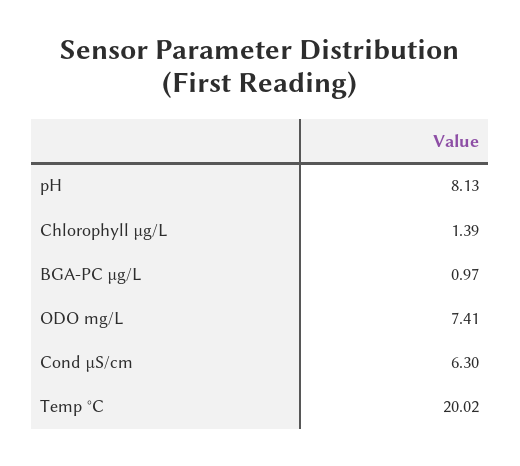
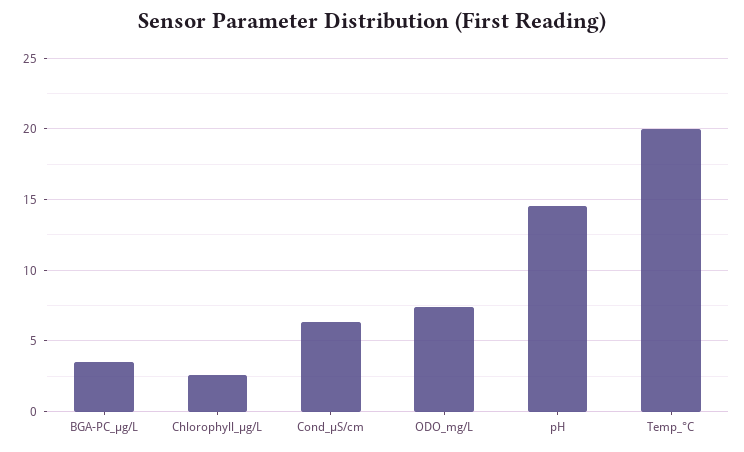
pH: 8.13 -> 14.5
Chlorophyll µg/L: 1.39 -> 2.5
BGA-PC µg/L: 0.97 -> 3.5

